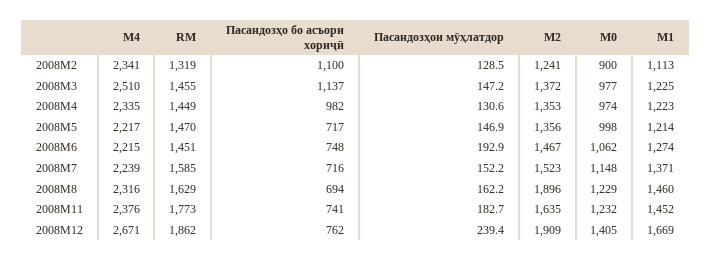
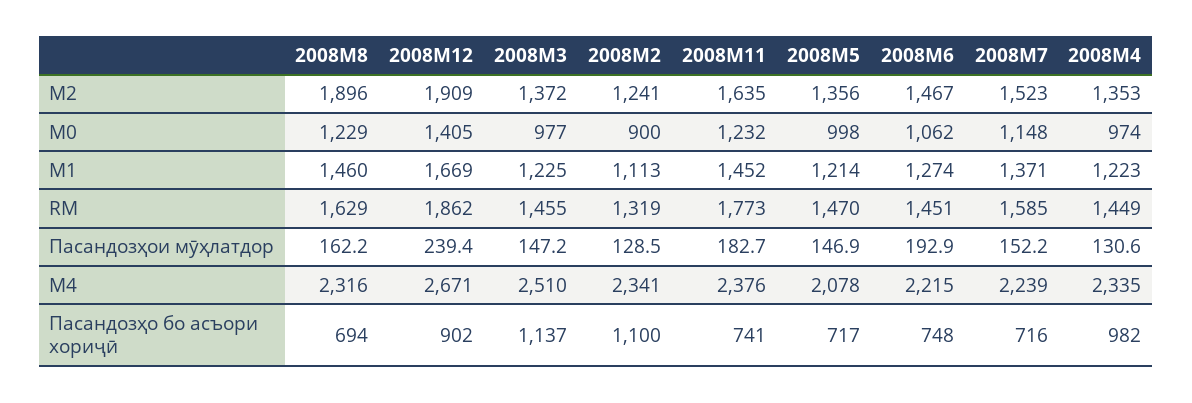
М4, 2008M5: 2217 -> 2078
Пасандозҳо бо асъори хориҷӣ, 2008M12: 762 -> 902

